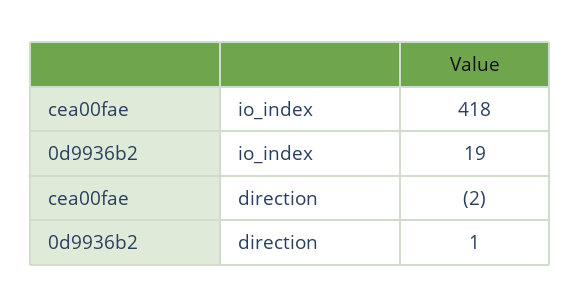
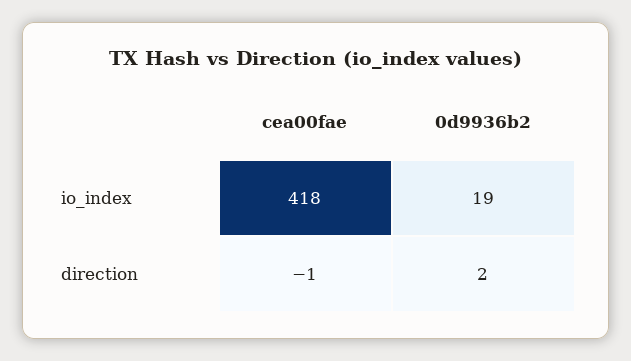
cea00fae, direction: -2 -> -1
0d9936b2, direction: 1 -> 2

